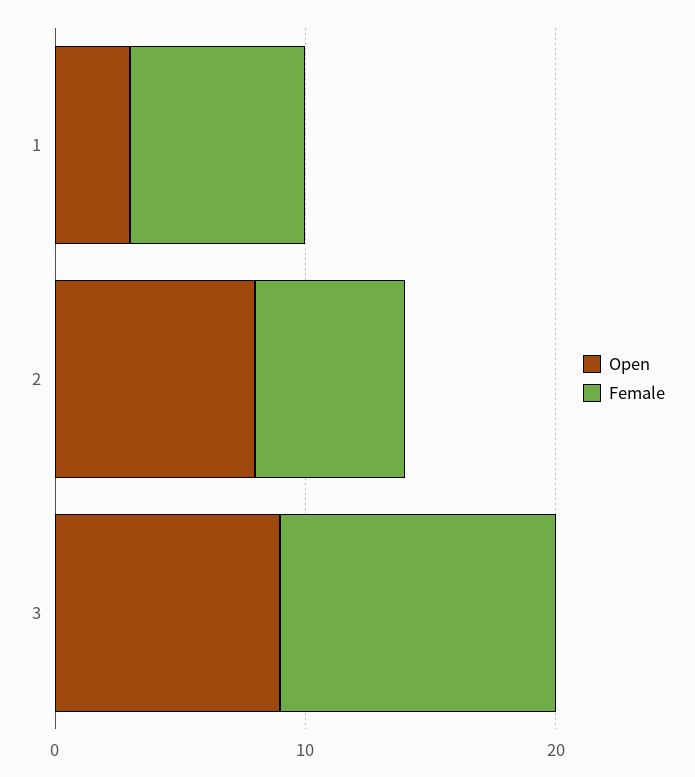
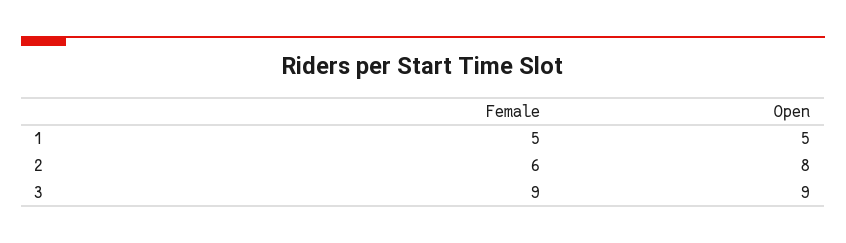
Open, 1: 3 -> 5
Female, 1: 7 -> 5
Female, 3: 11 -> 9

